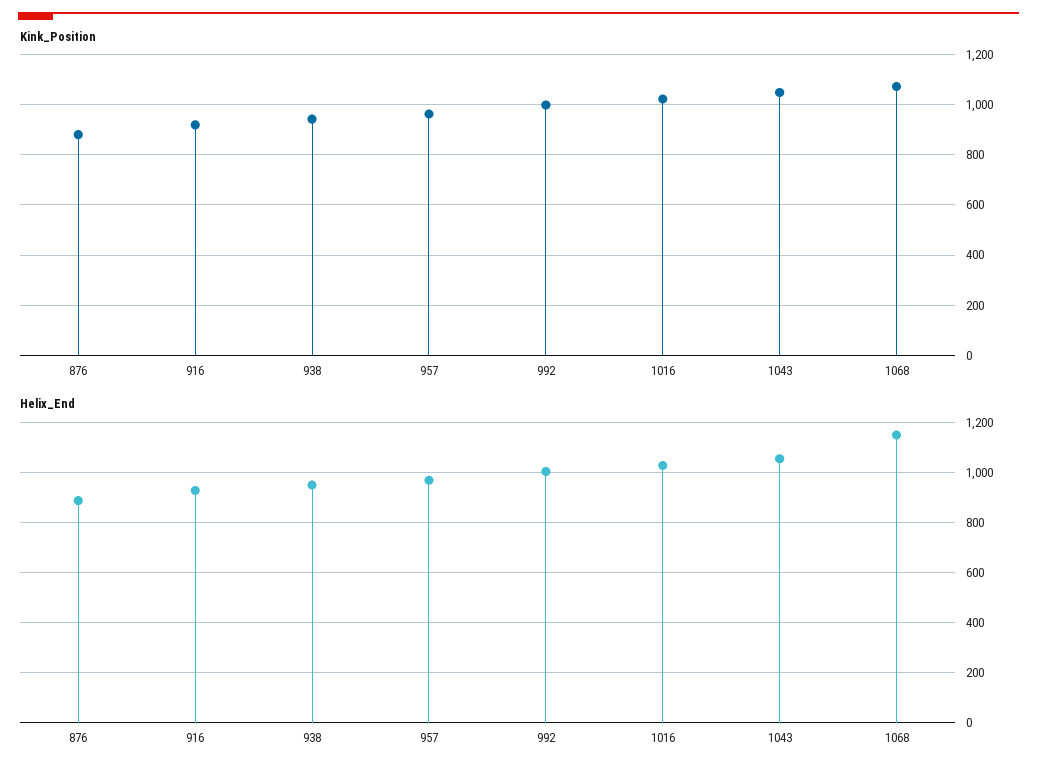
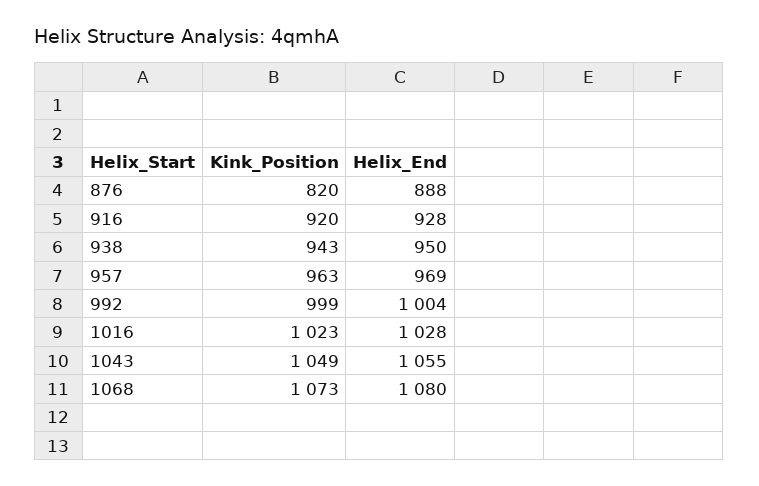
Kink_Position, 876: 875 -> 820
Helix_End, 1068: 1150 -> 1080

